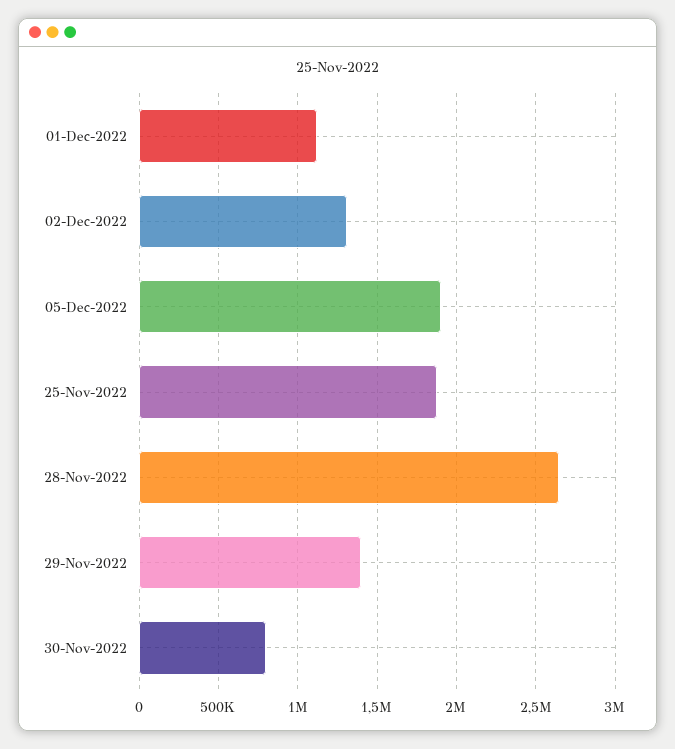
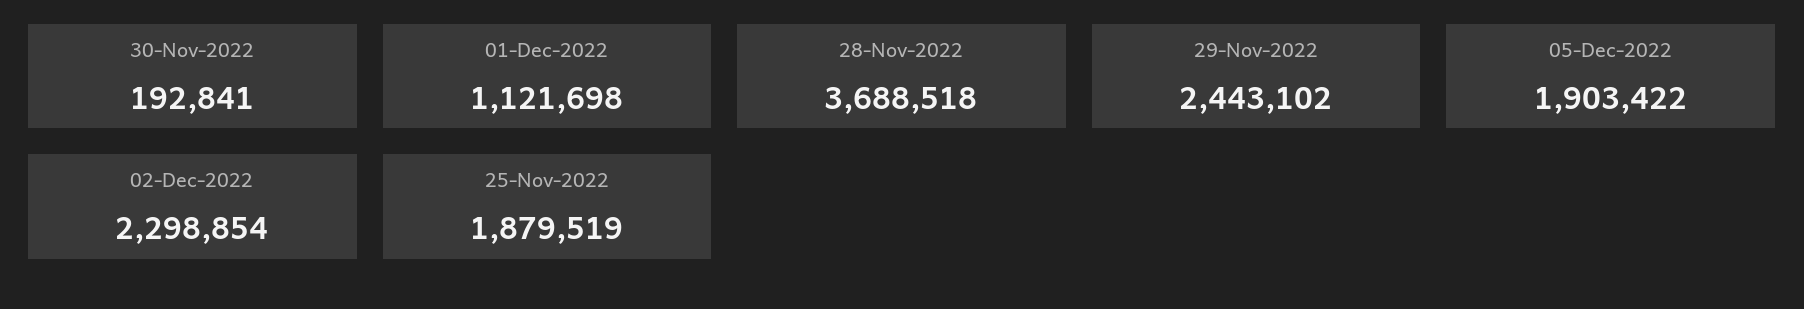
02-Dec-2022: 1300000 -> 2298854
28-Nov-2022: 2650000 -> 3688518
29-Nov-2022: 1400000 -> 2443102
30-Nov-2022: 800000 -> 192841

